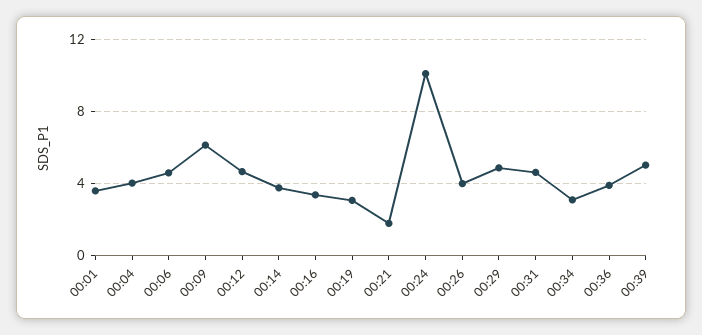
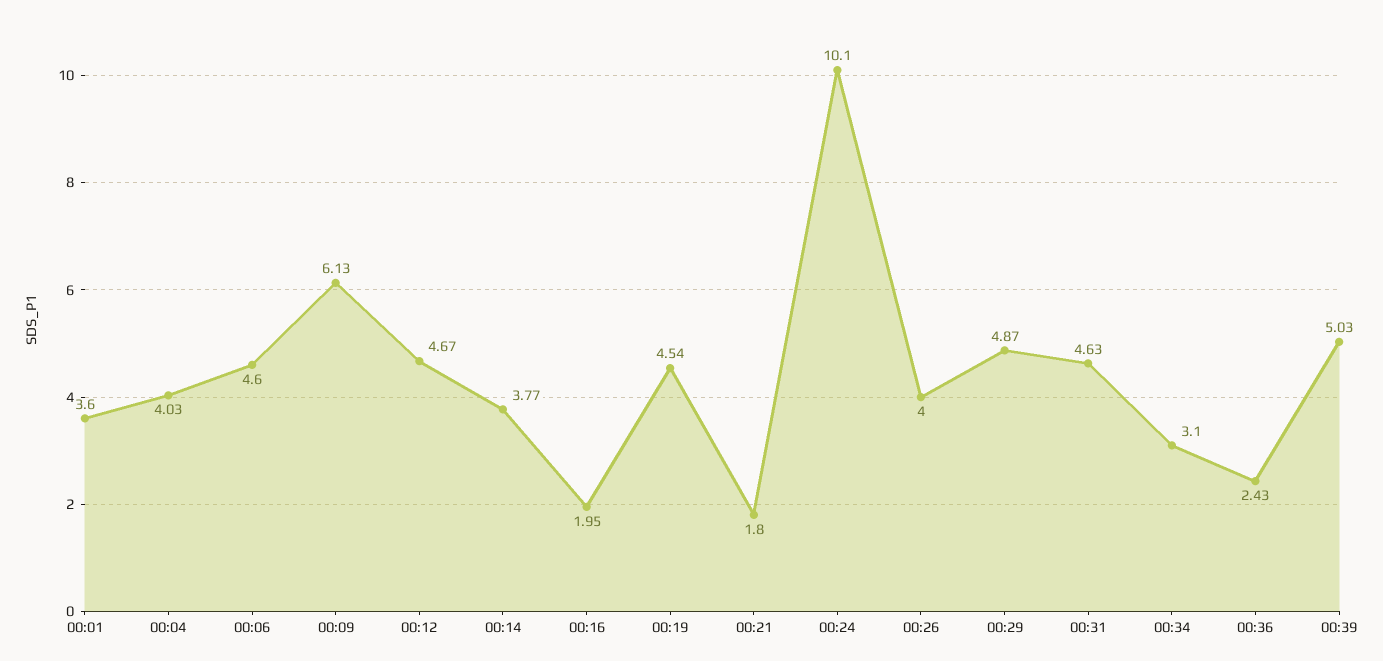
00:16: 3.5 -> 1.95
00:19: 3 -> 4.54
00:36: 4 -> 2.43

